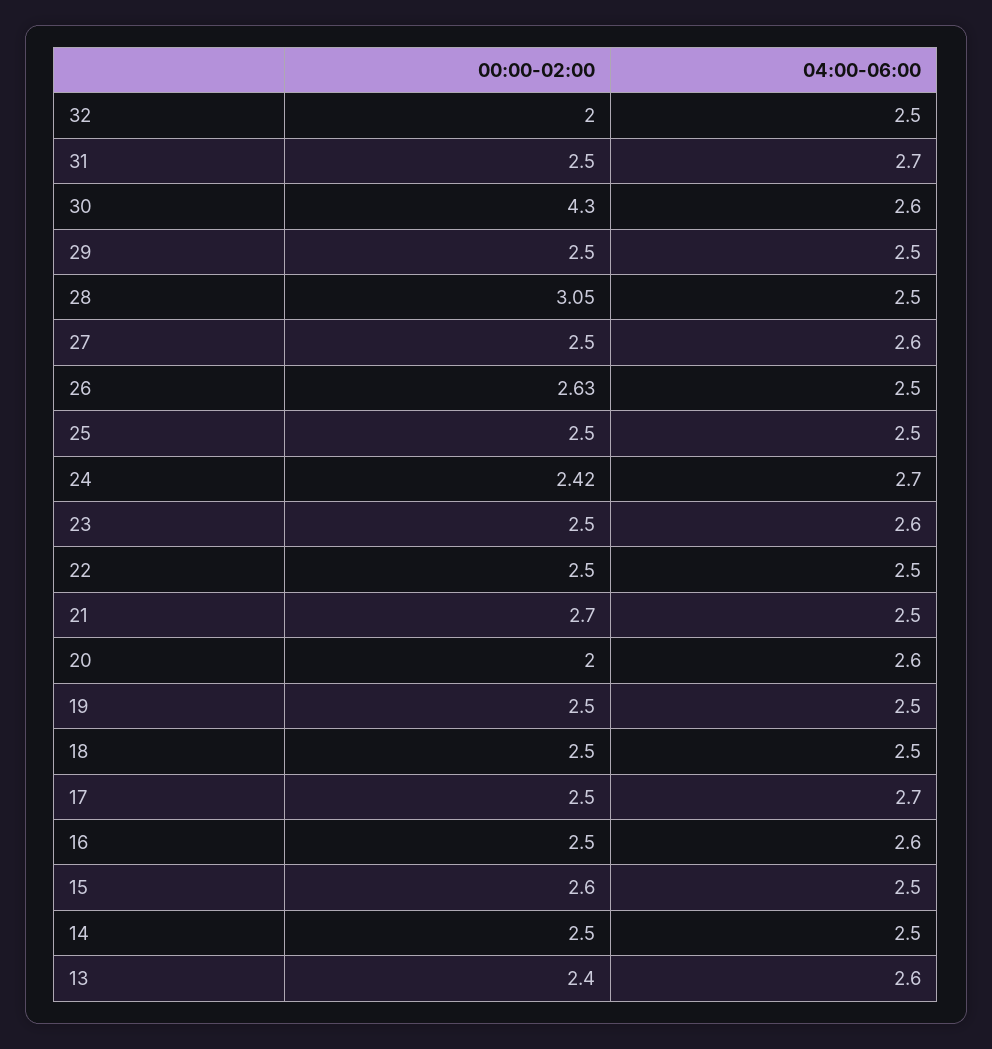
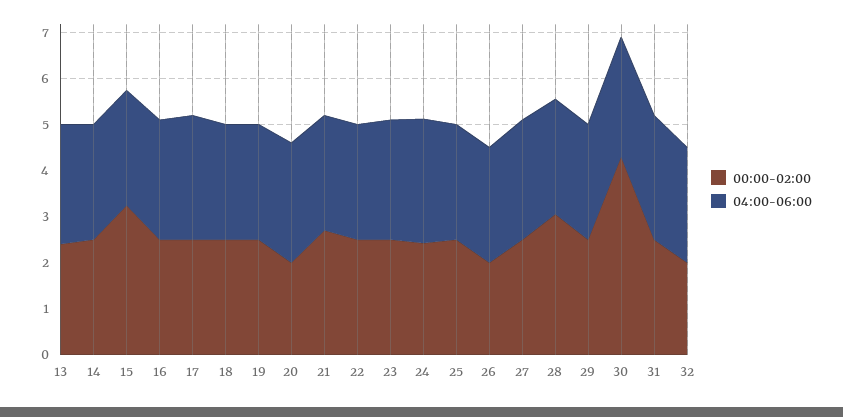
00:00-02:00, 26: 2.63 -> 2
00:00-02:00, 15: 2.6 -> 3.2

